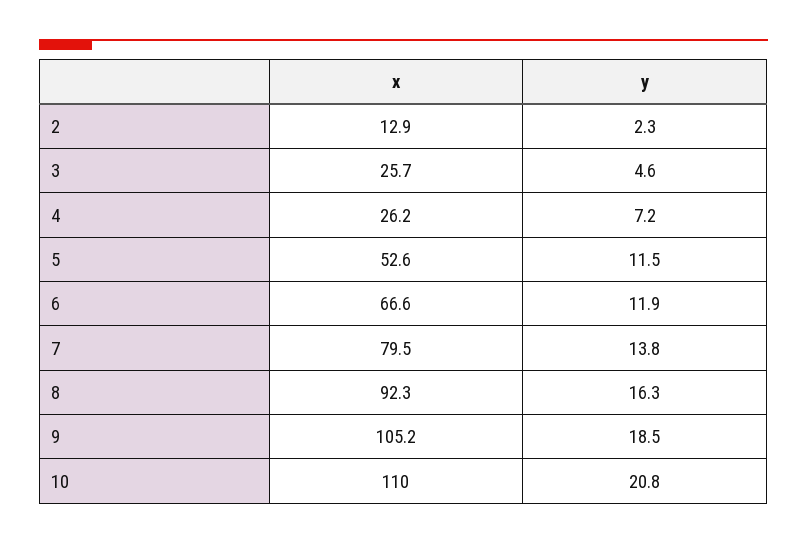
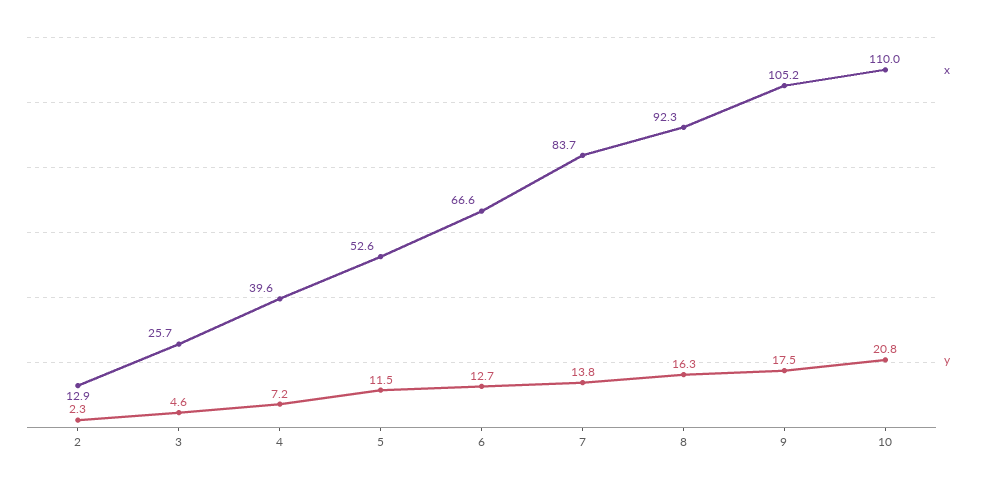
x, 4: 26.2 -> 39.6
y, 6: 11.9 -> 12.7
x, 7: 79.5 -> 83.7
y, 9: 18.5 -> 17.5

